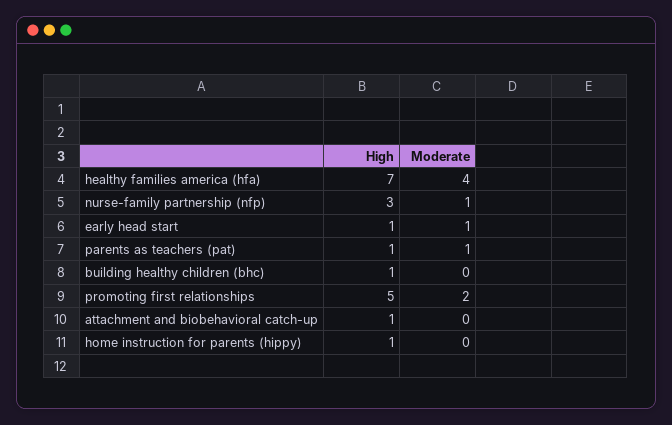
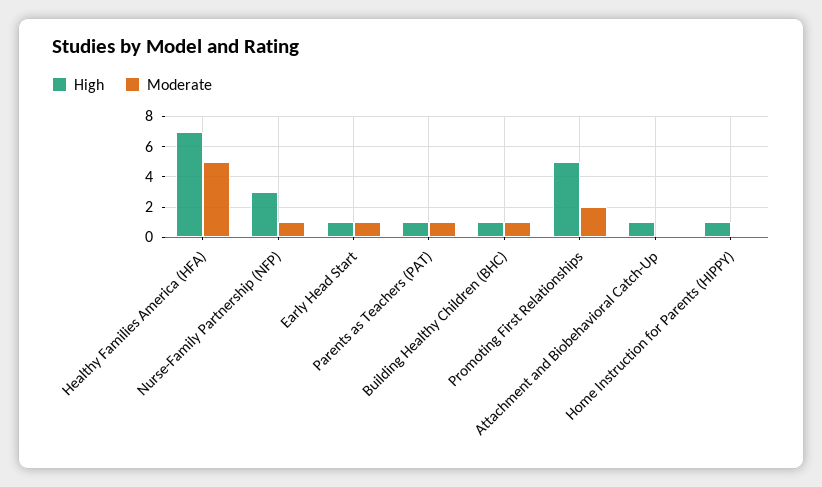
Moderate, healthy families america (hfa): 4 -> 5
Moderate, building healthy children (bhc): 0 -> 1

